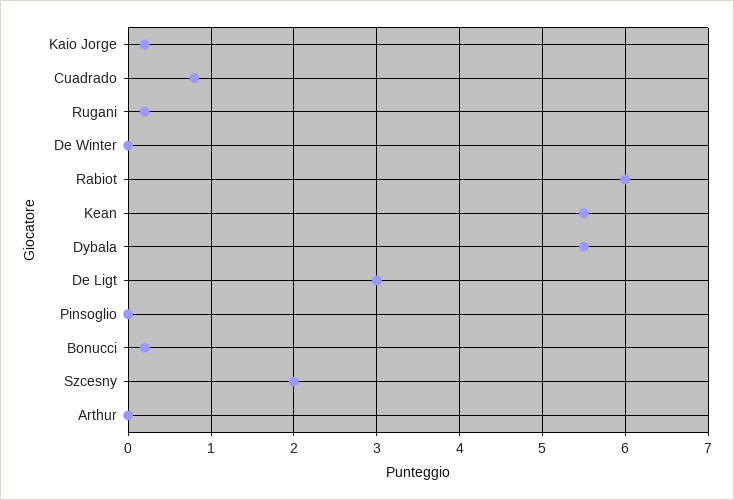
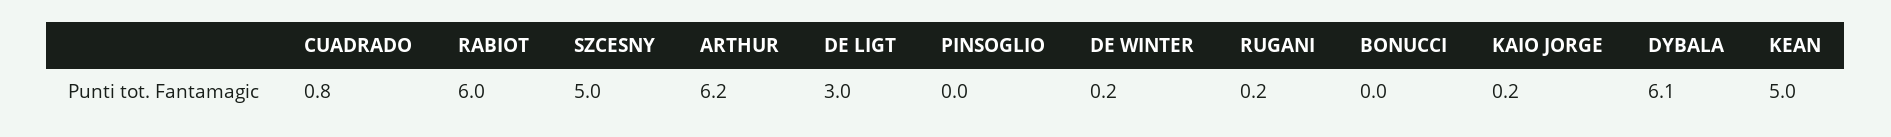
De Winter: 0 -> 0.2
Kean: 5.5 -> 5
Dybala: 5.5 -> 6.1
Bonucci: 0.2 -> 0
Szcesny: 2 -> 5
Arthur: 0 -> 6.2

